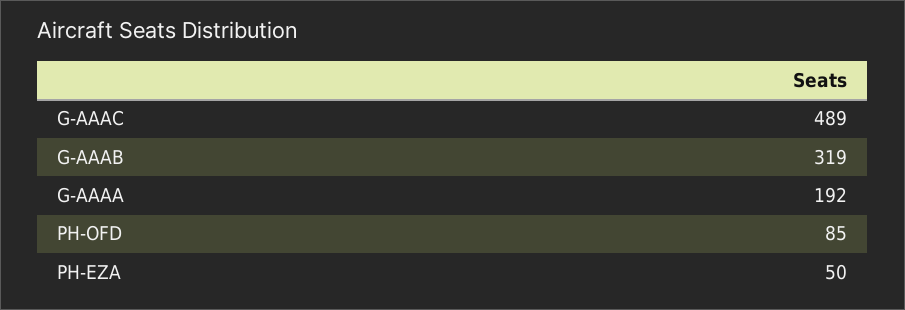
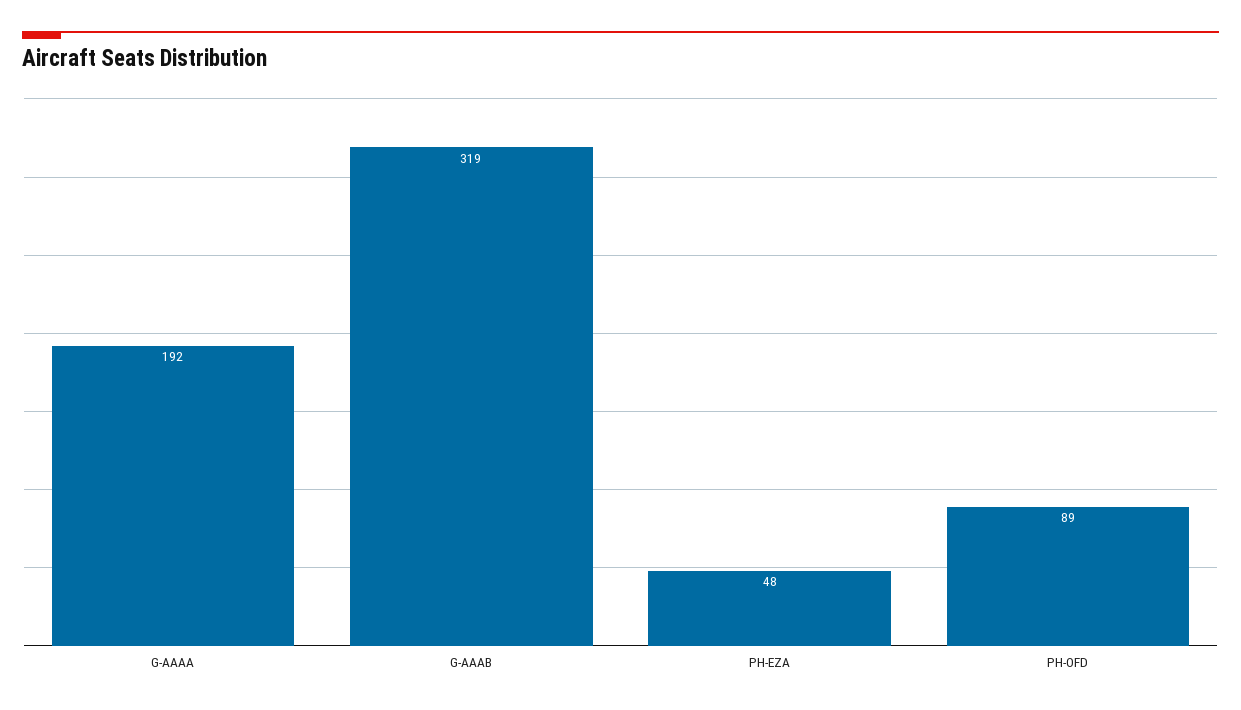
G-AAAC: 489 -> none
PH-OFD: 85 -> 89
PH-EZA: 50 -> 48

